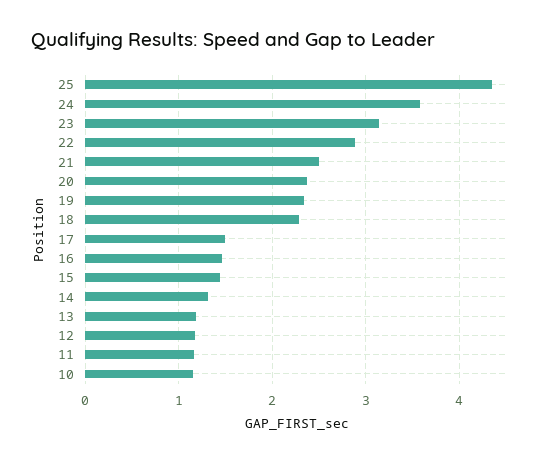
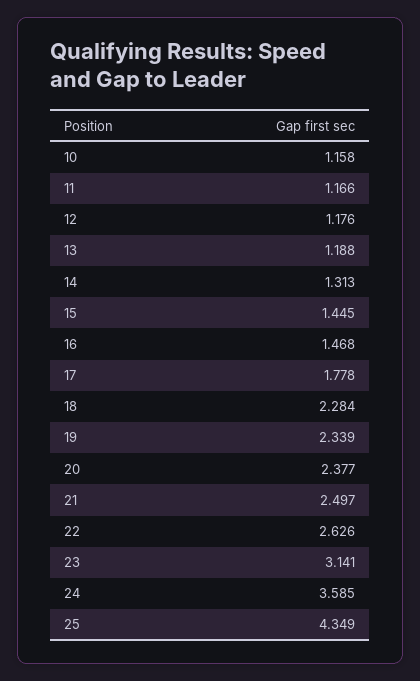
22: 2.9 -> 2.626
17: 1.5 -> 1.778

